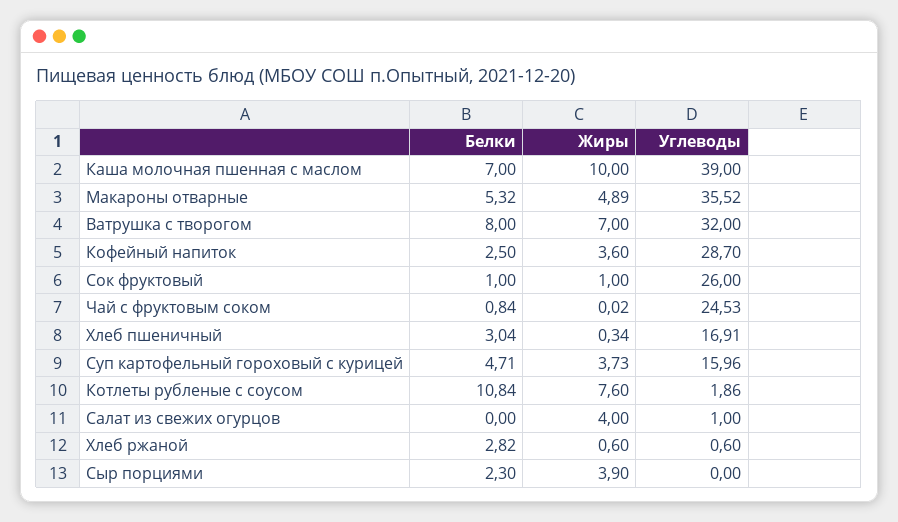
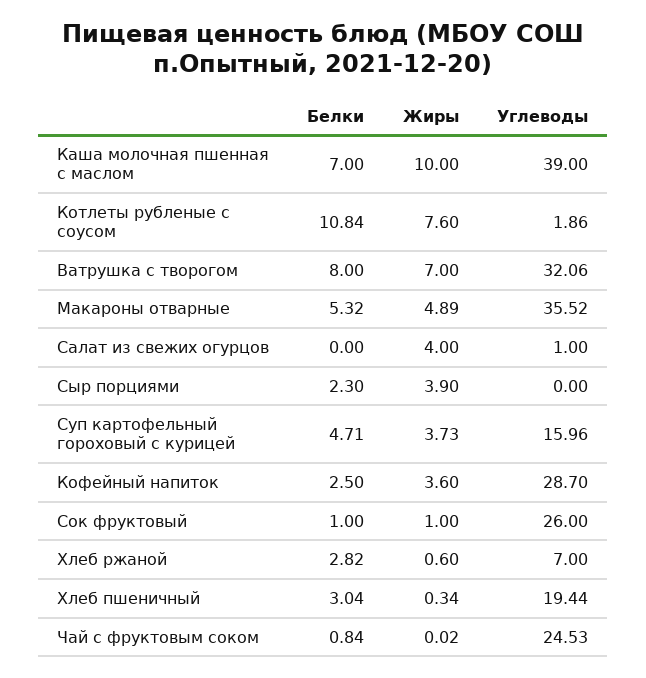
Углеводы, Ватрушка с творогом: 32 -> 32.06
Углеводы, Хлеб пшеничный: 16.91 -> 19.44
Углеводы, Хлеб ржаной: 0.6 -> 7

